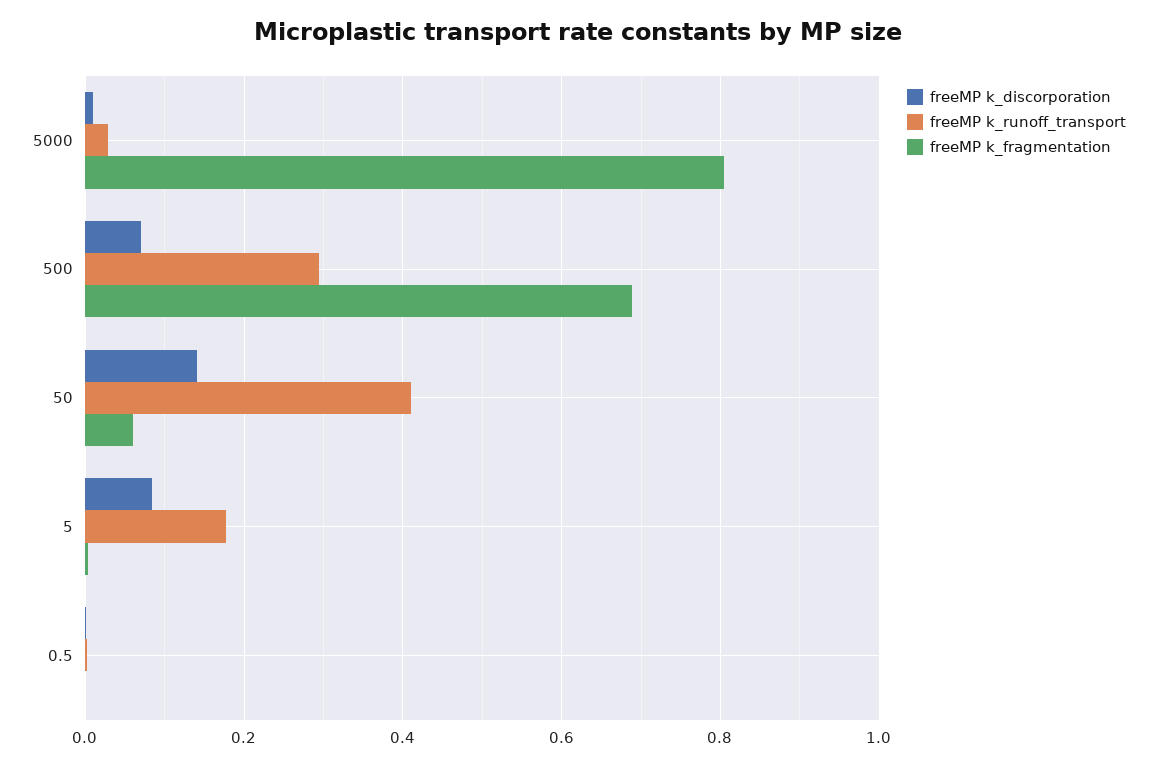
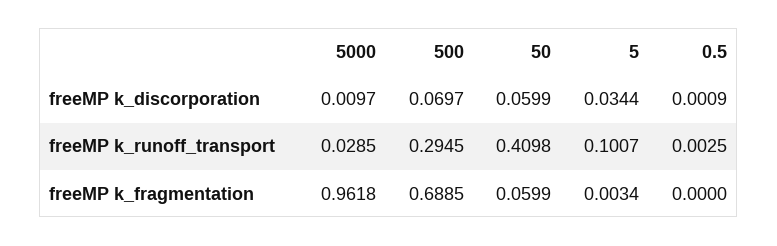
freeMP k_fragmentation, 5000: 0.8 -> 0.9618
freeMP k_discorporation, 50: 0.14 -> 0.0599
freeMP k_discorporation, 5: 0.08 -> 0.0344
freeMP k_runoff_transport, 5: 0.18 -> 0.1007

